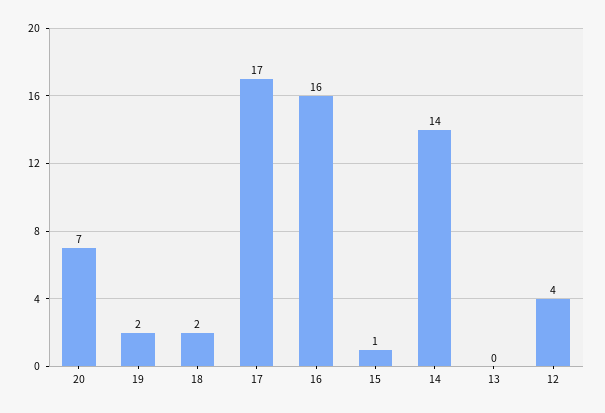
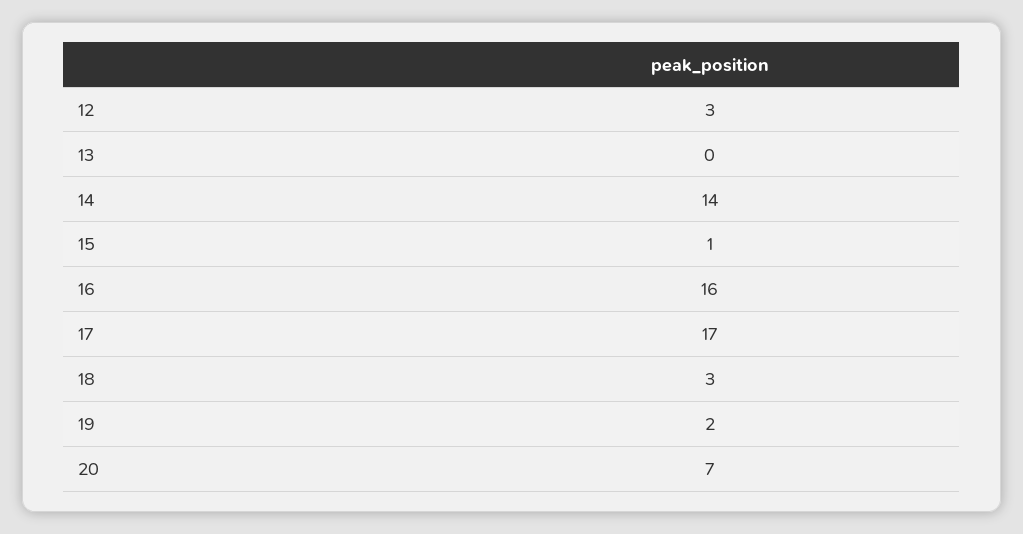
18: 2 -> 3
12: 4 -> 3

